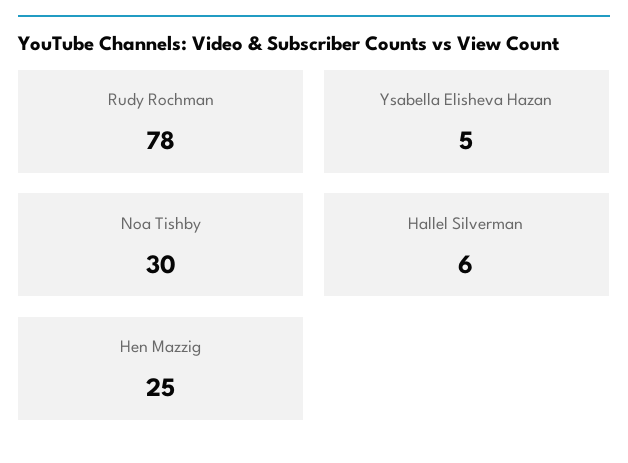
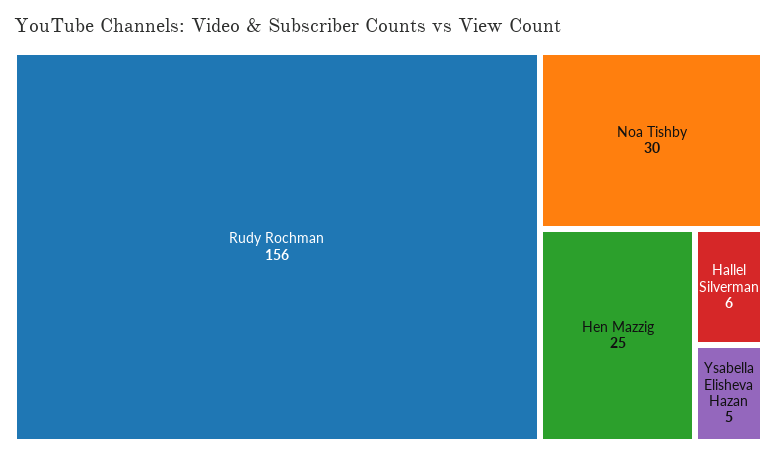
Rudy Rochman: 78 -> 156

